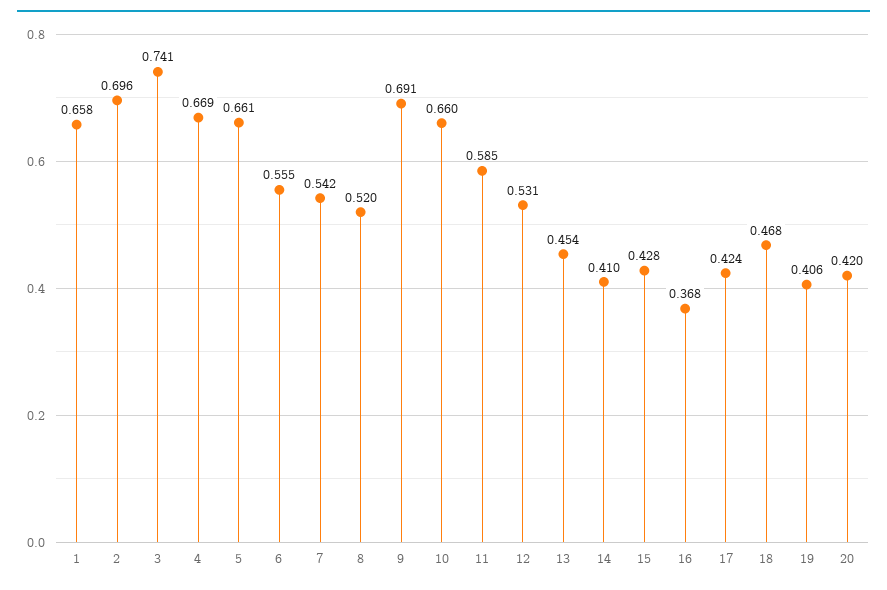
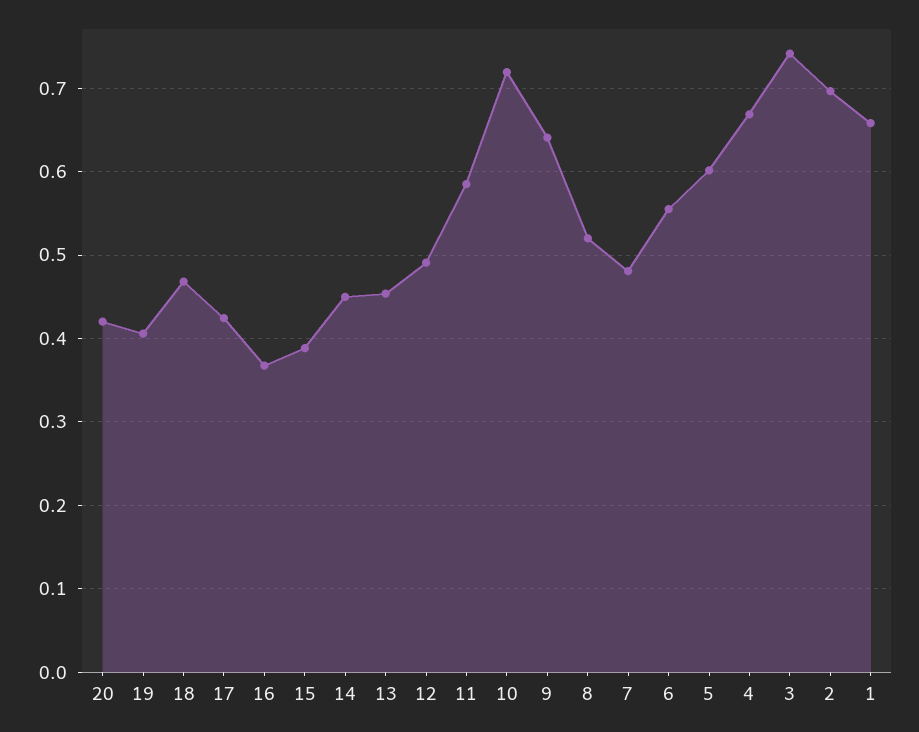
5: 0.661 -> 0.6
7: 0.542 -> 0.48
9: 0.691 -> 0.64
10: 0.66 -> 0.72
12: 0.531 -> 0.49
14: 0.41 -> 0.45
15: 0.428 -> 0.39

